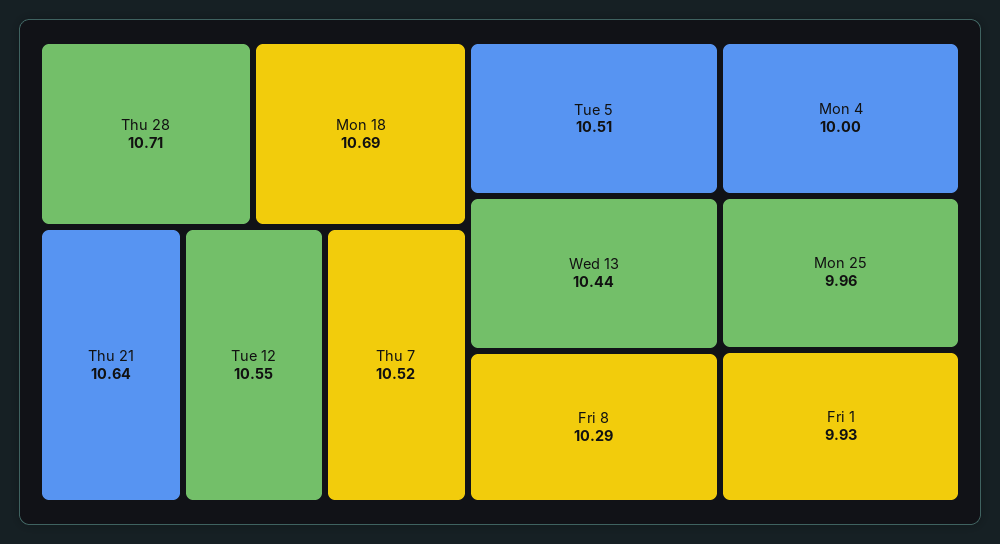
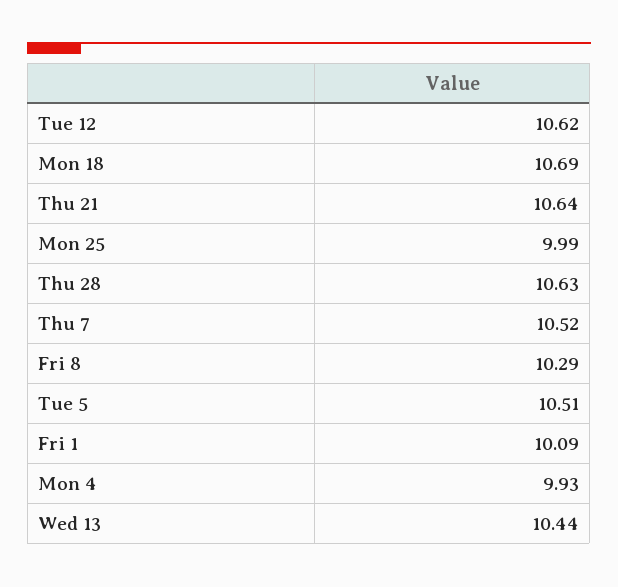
Thu 28: 10.71 -> 10.63
Tue 12: 10.55 -> 10.62
Mon 4: 10 -> 9.93
Mon 25: 9.96 -> 9.99
Fri 1: 9.93 -> 10.09

